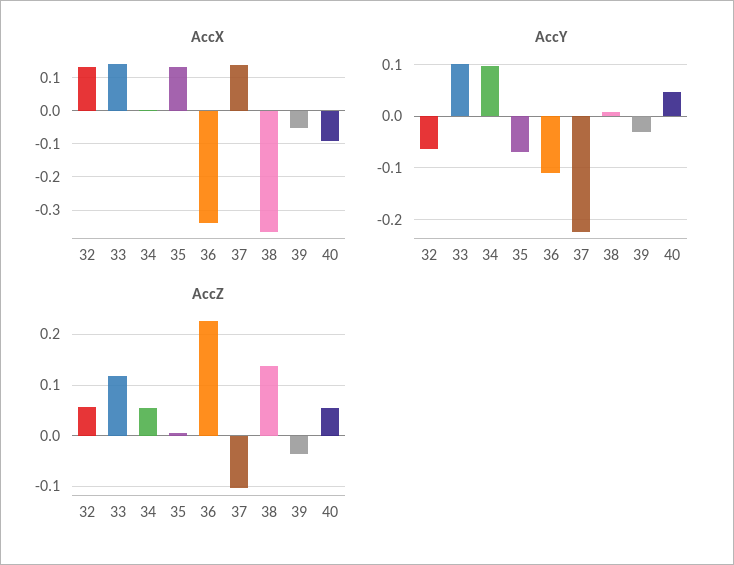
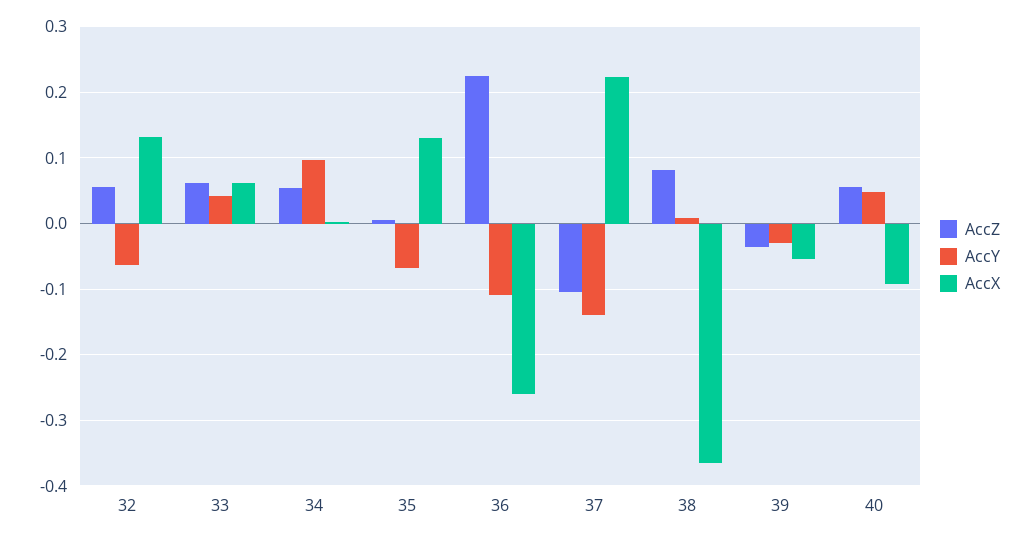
AccX, 33: 0.14 -> 0.06
AccX, 36: -0.34 -> -0.26
AccX, 37: 0.14 -> 0.22
AccY, 33: 0.1 -> 0.04
AccY, 37: -0.22 -> -0.14
AccZ, 33: 0.12 -> 0.06
AccZ, 38: 0.14 -> 0.08

